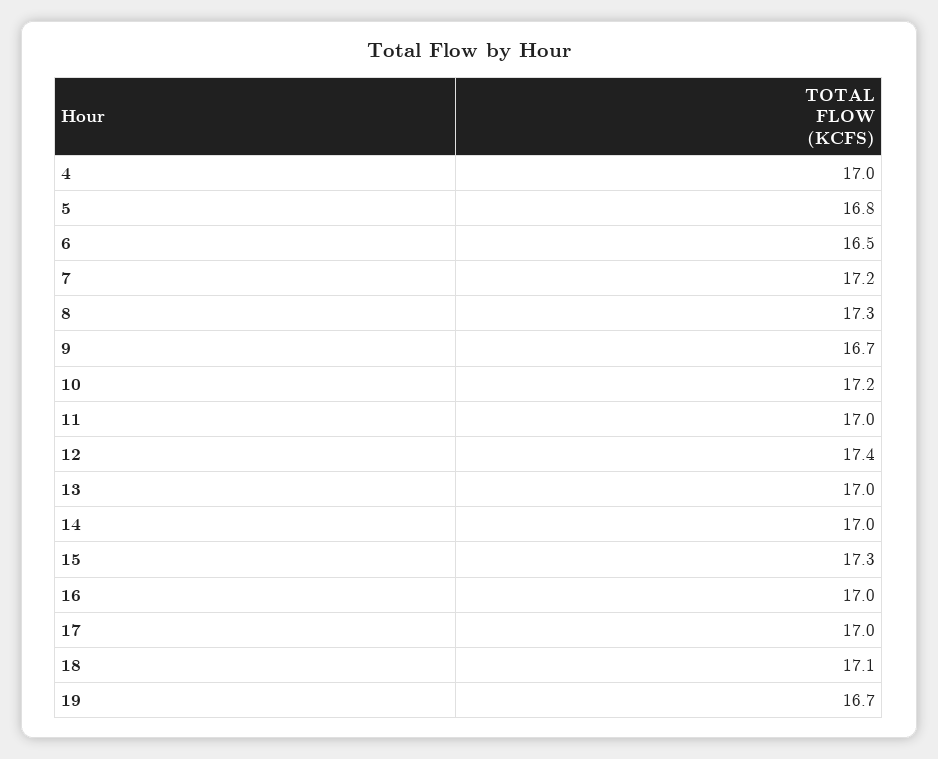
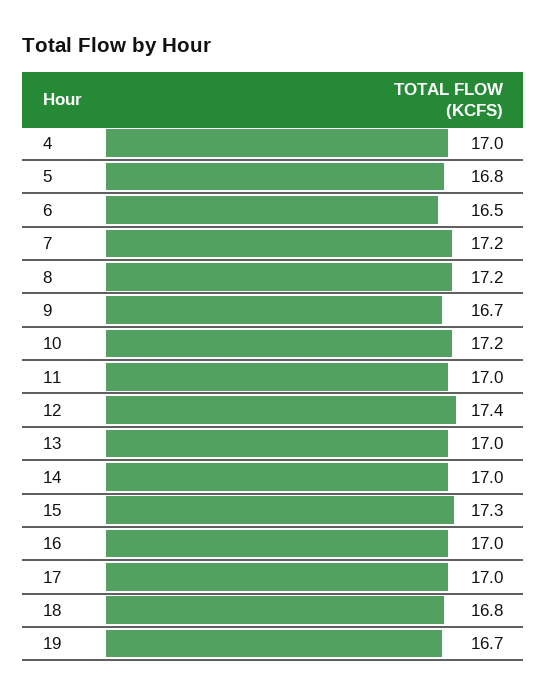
8: 17.3 -> 17.2
18: 17.1 -> 16.8

